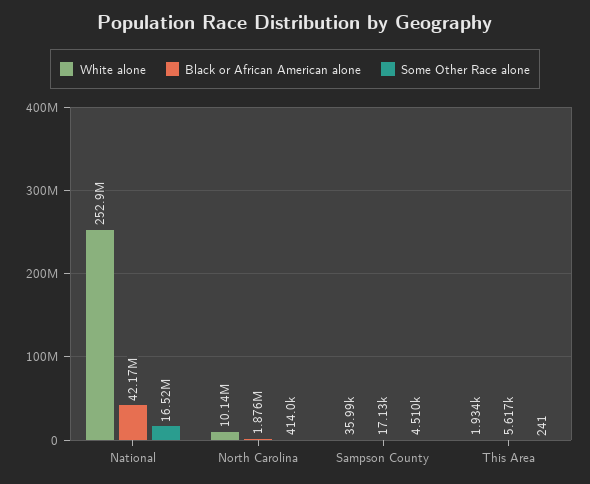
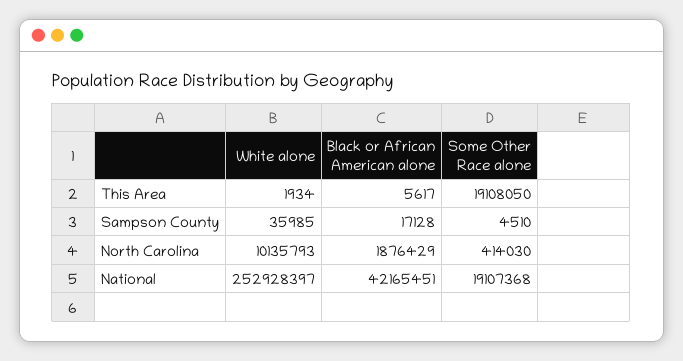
Some Other Race alone, National: 16520000 -> 19107368
Some Other Race alone, This Area: 241 -> 19108050

